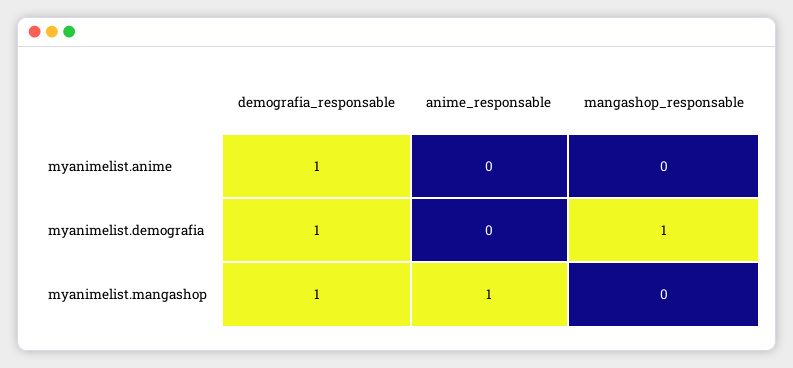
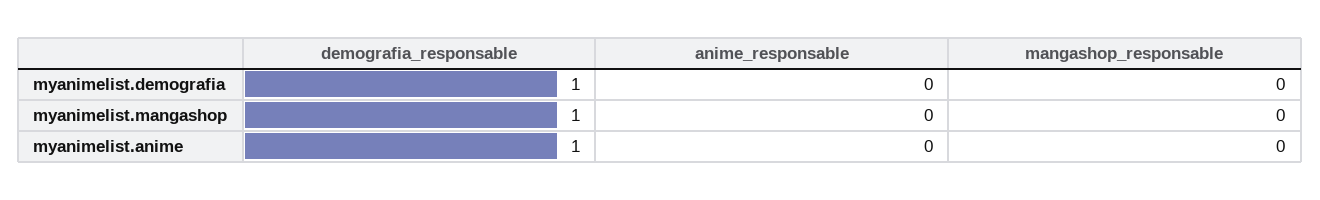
mangashop_responsable, myanimelist.demografia: 1 -> 0
anime_responsable, myanimelist.mangashop: 1 -> 0

